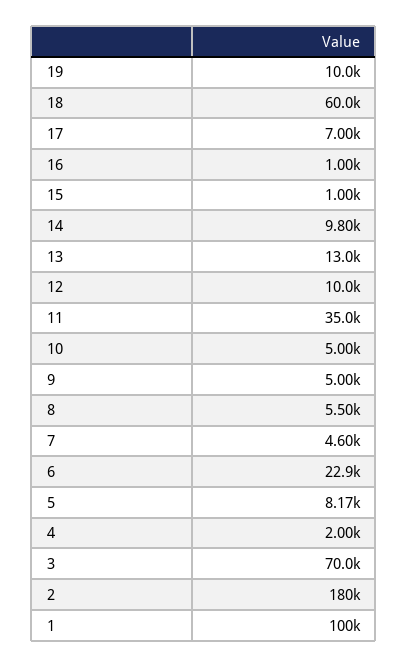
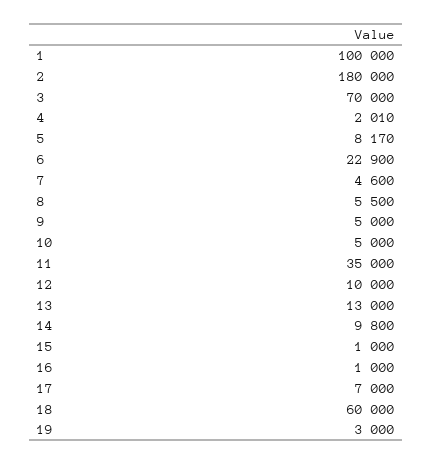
19: 10000 -> 3000
4: 2000 -> 2010

